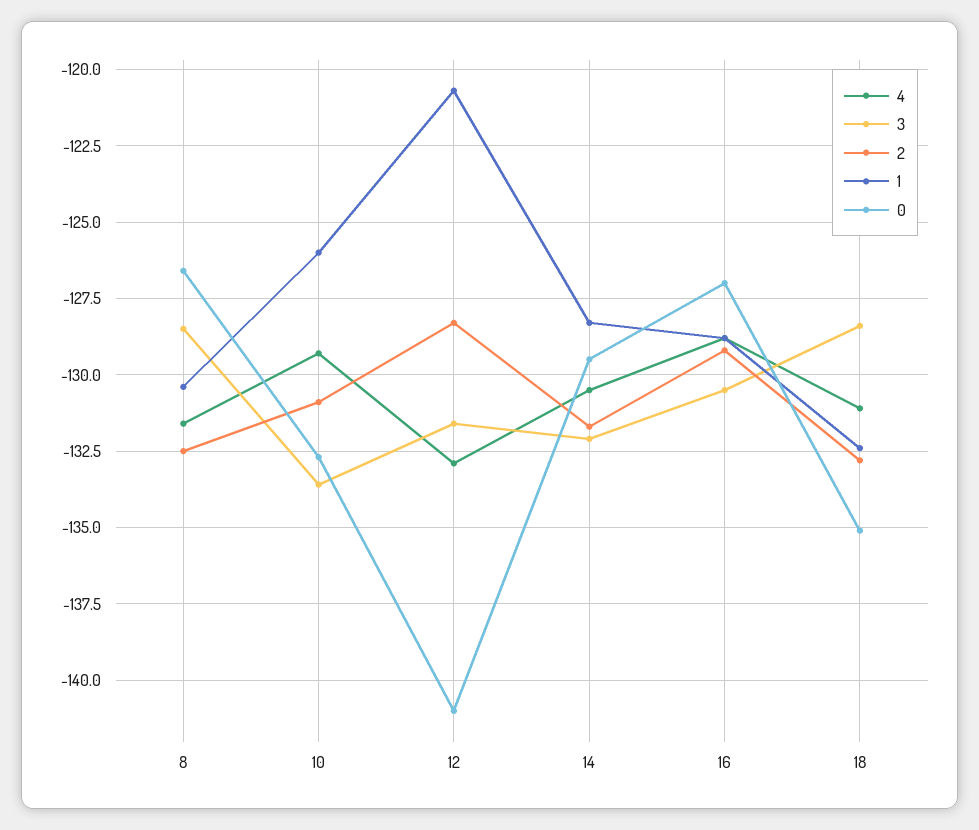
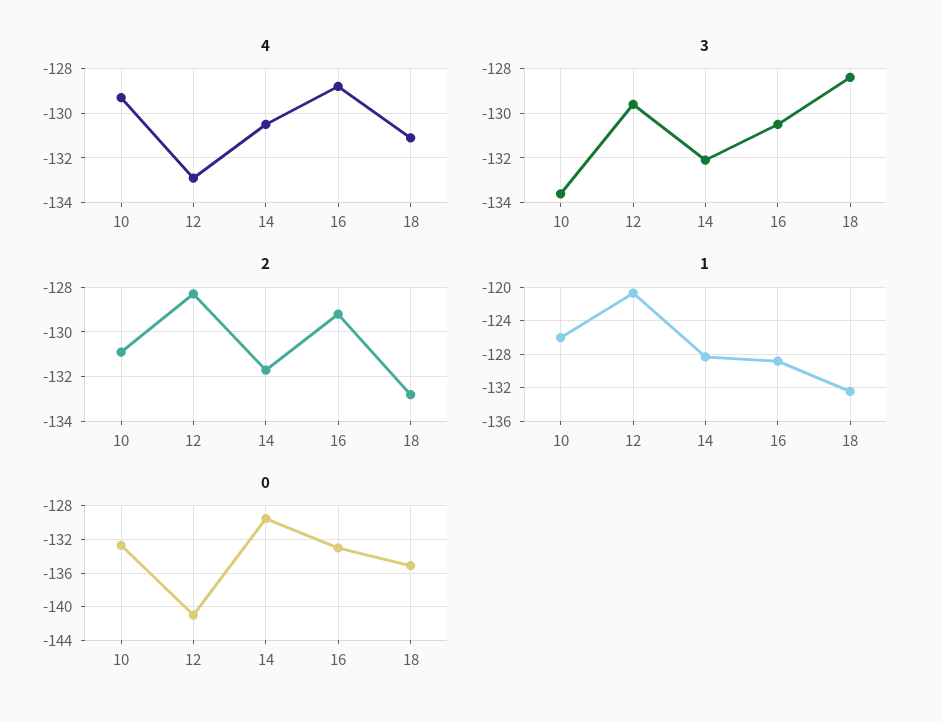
4, 8: -131.5 -> none
3, 8: -128.5 -> none
2, 8: -132.5 -> none
1, 8: -130.5 -> none
0, 8: -126.5 -> none
3, 12: -131.5 -> -129.5
0, 16: -127 -> -133

